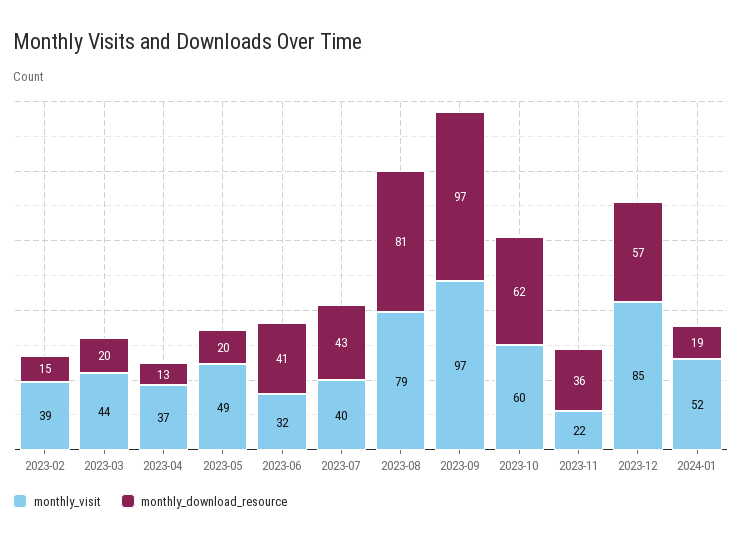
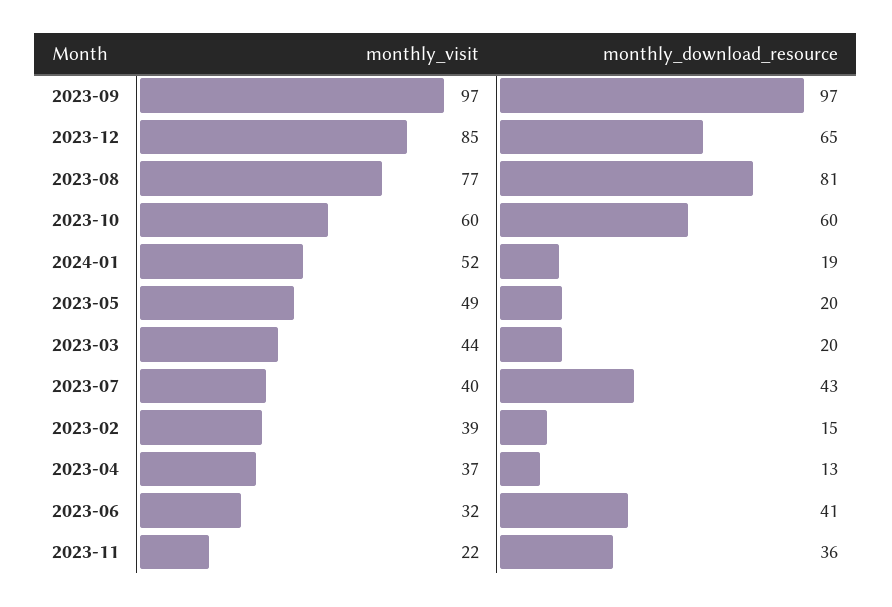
monthly_visit, 2023-08: 79 -> 77
monthly_download_resource, 2023-10: 62 -> 60
monthly_download_resource, 2023-12: 57 -> 65

